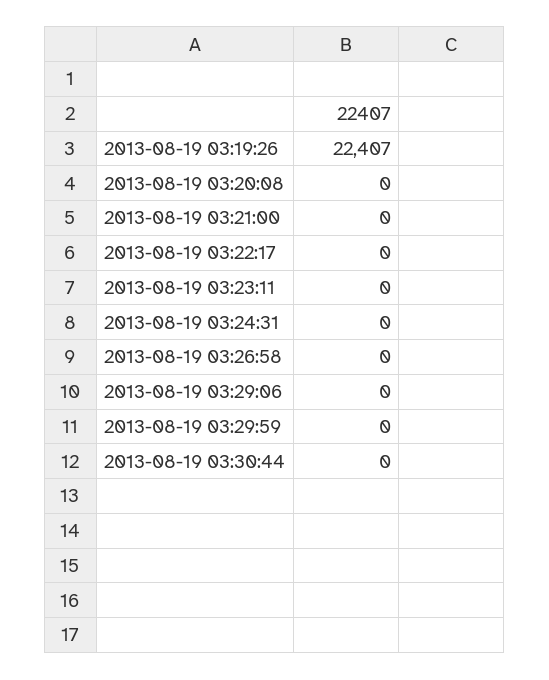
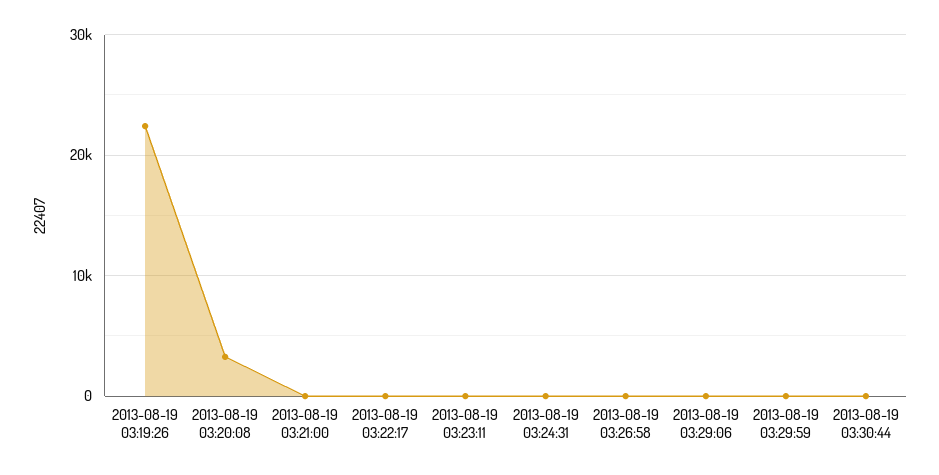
2013-08-19 03:20:08: 0 -> 3000

